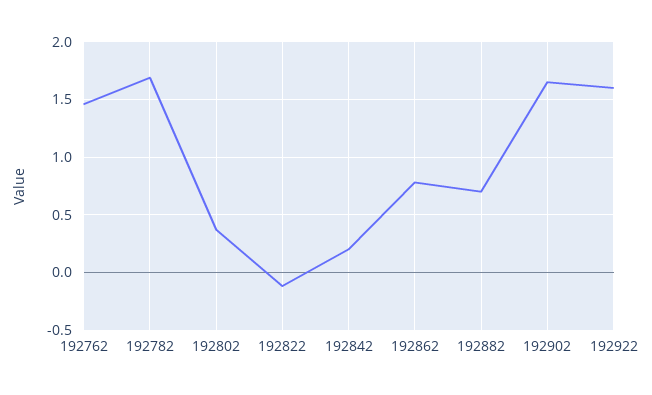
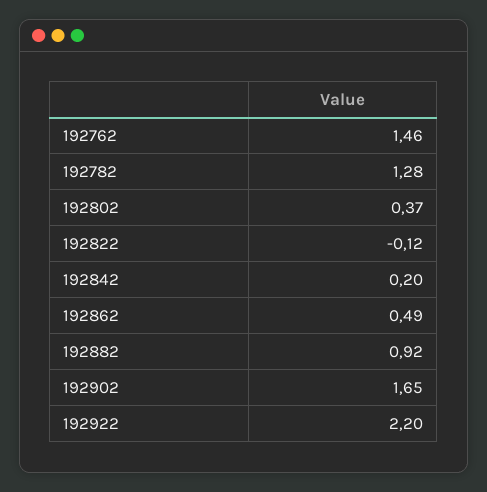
192782: 1.7 -> 1.28
192862: 0.8 -> 0.49
192882: 0.7 -> 0.92
192922: 1.6 -> 2.2

